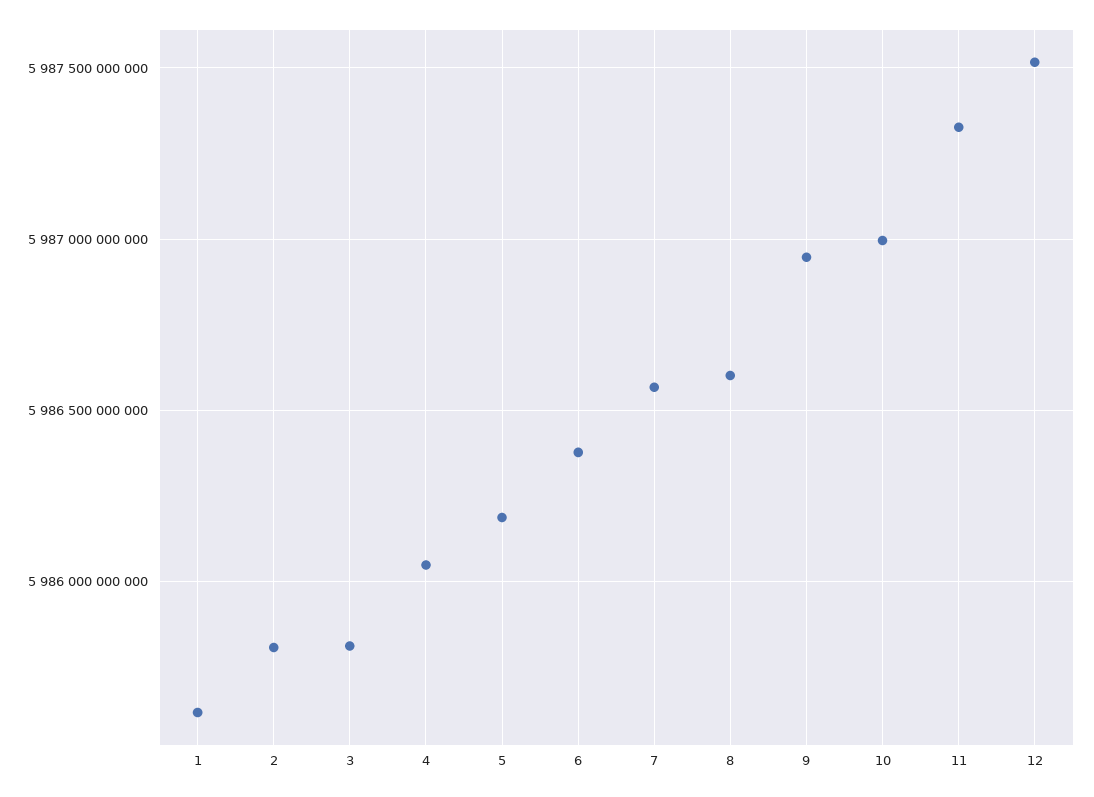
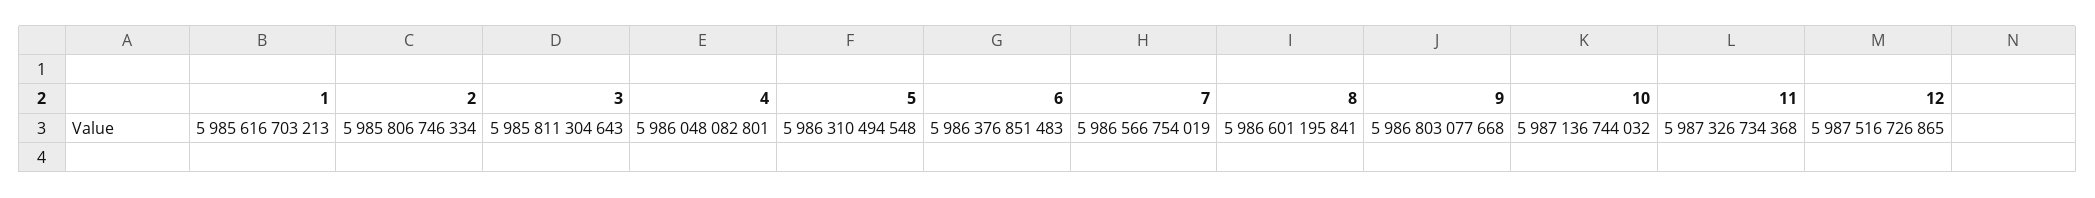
5: 5986200000000 -> 5986310494548
9: 5986950000000 -> 5986803077668
10: 5987000000000 -> 5987136744032

